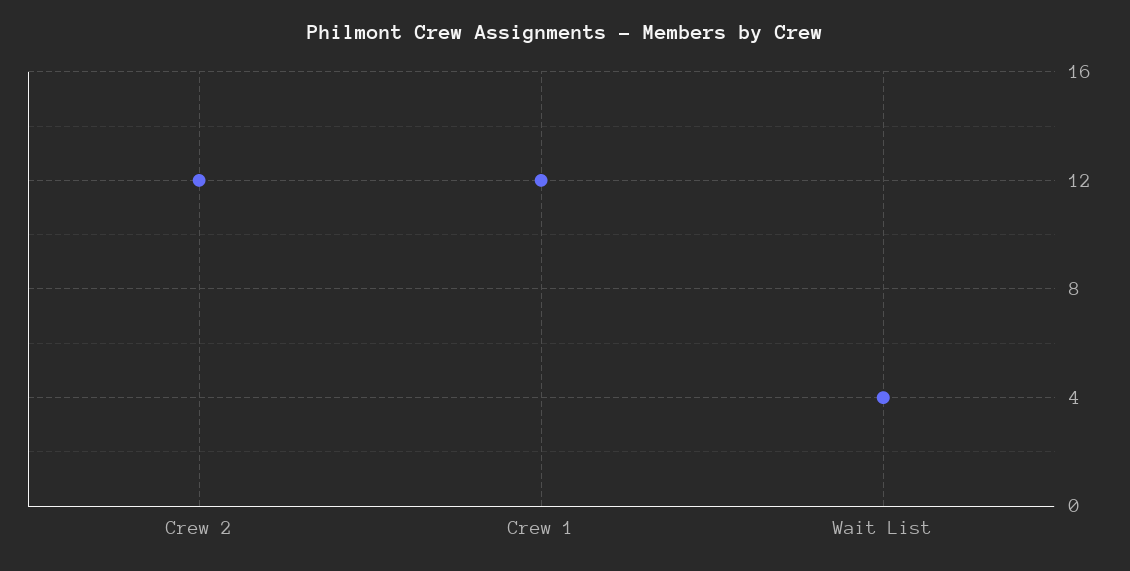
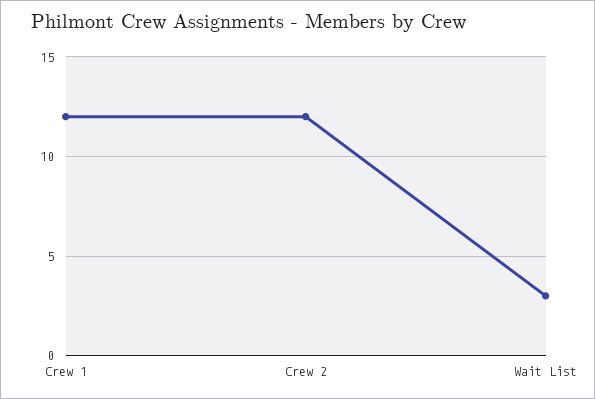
Wait List: 4 -> 3

